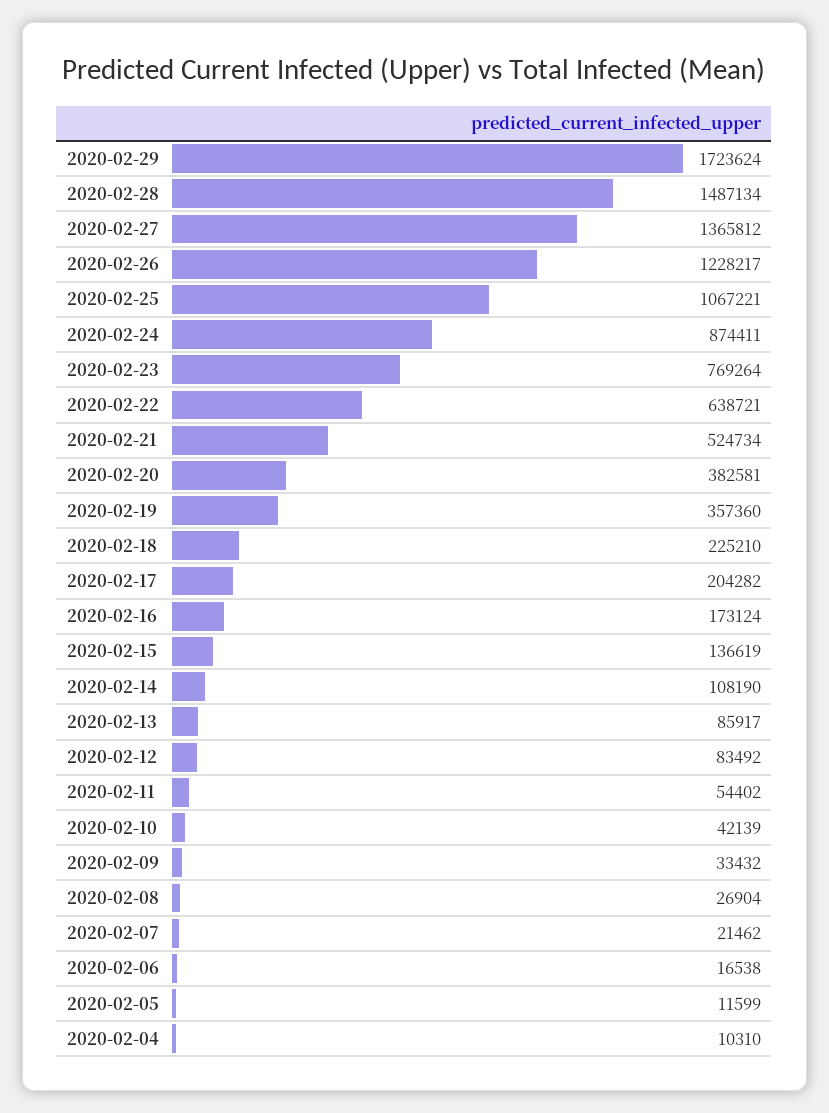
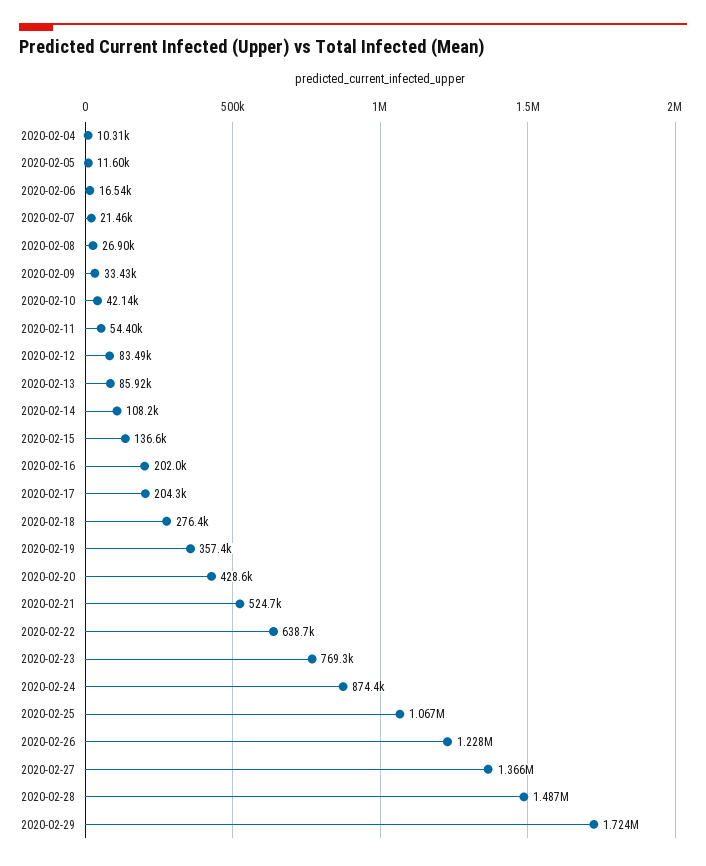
2020-02-20: 382581 -> 428600
2020-02-18: 225210 -> 276400
2020-02-16: 173124 -> 202000

